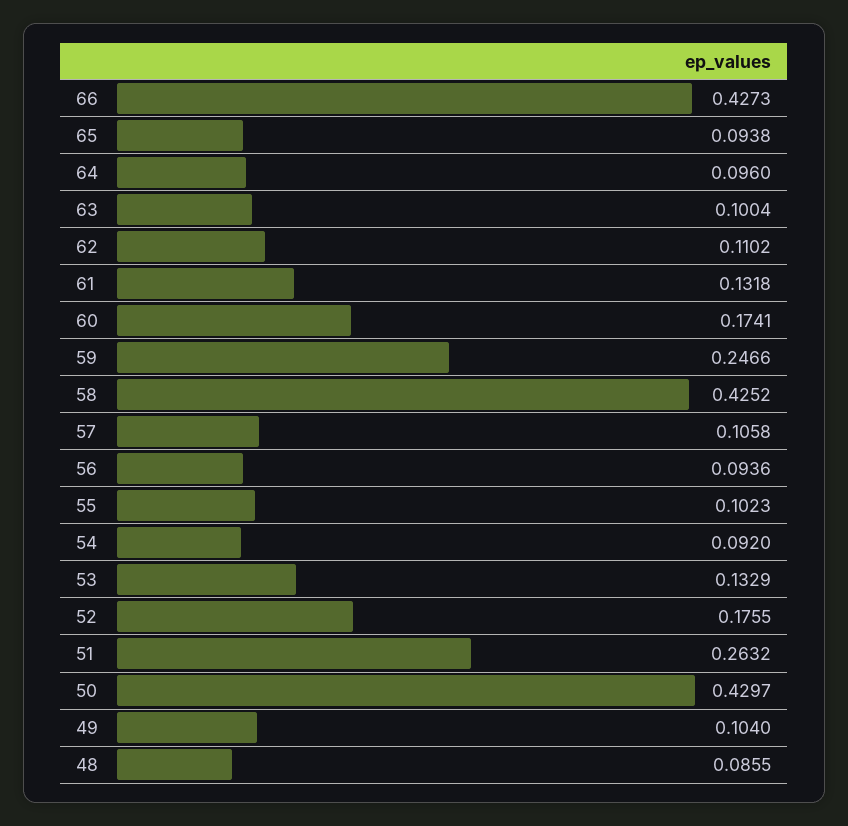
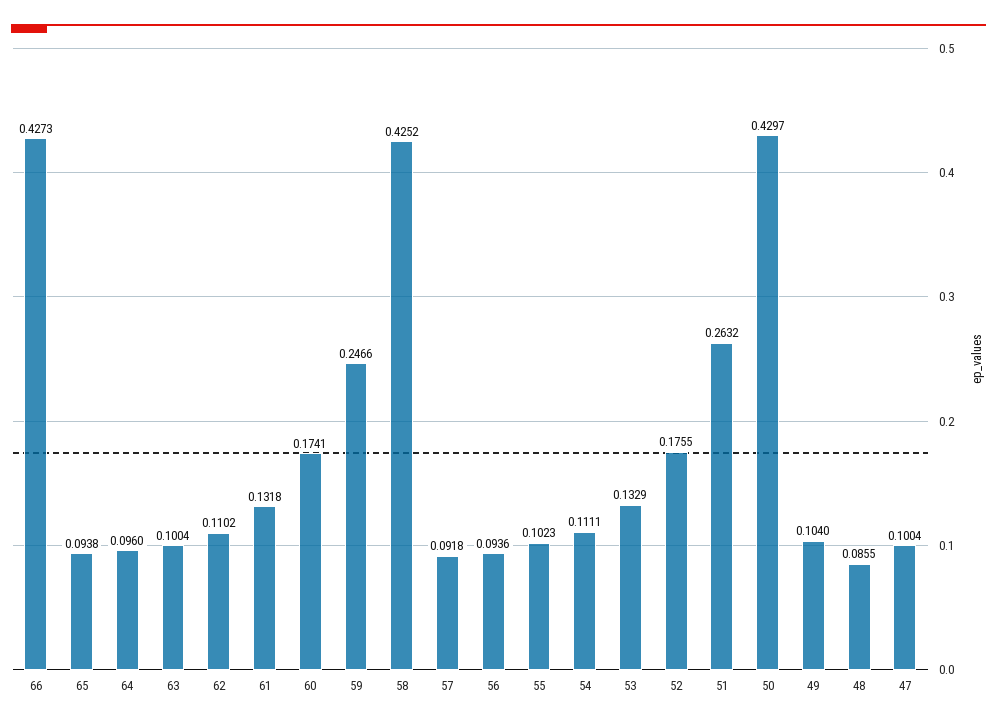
57: 0.1058 -> 0.0918
54: 0.092 -> 0.1111
47: none -> 0.1004

